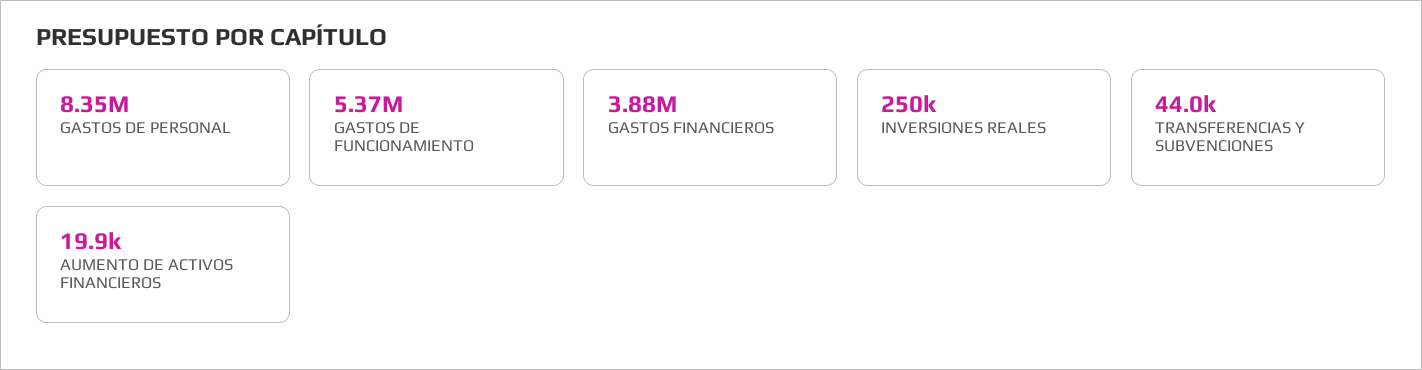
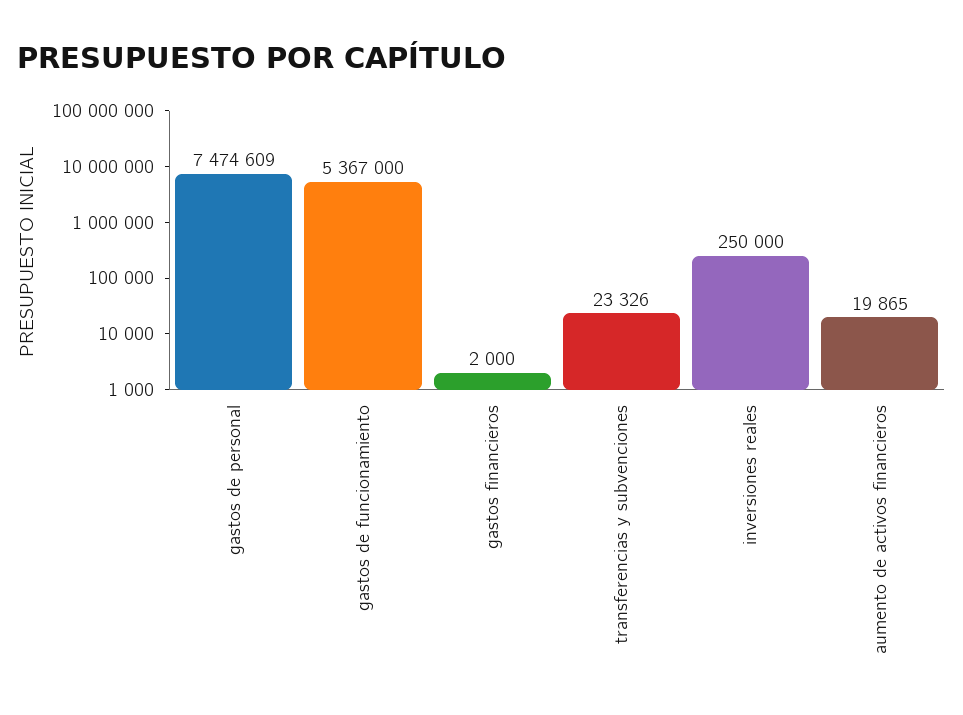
GASTOS DE PERSONAL: 8350000 -> 7474609
GASTOS FINANCIEROS: 3880000 -> 2000
TRANSFERENCIAS Y SUBVENCIONES: 44000 -> 23326

